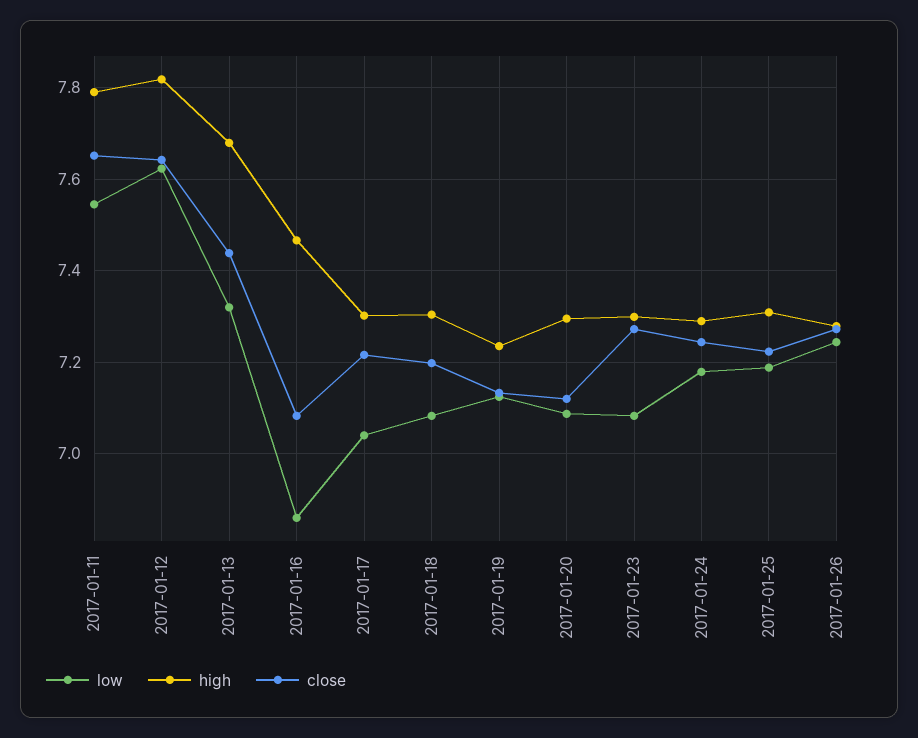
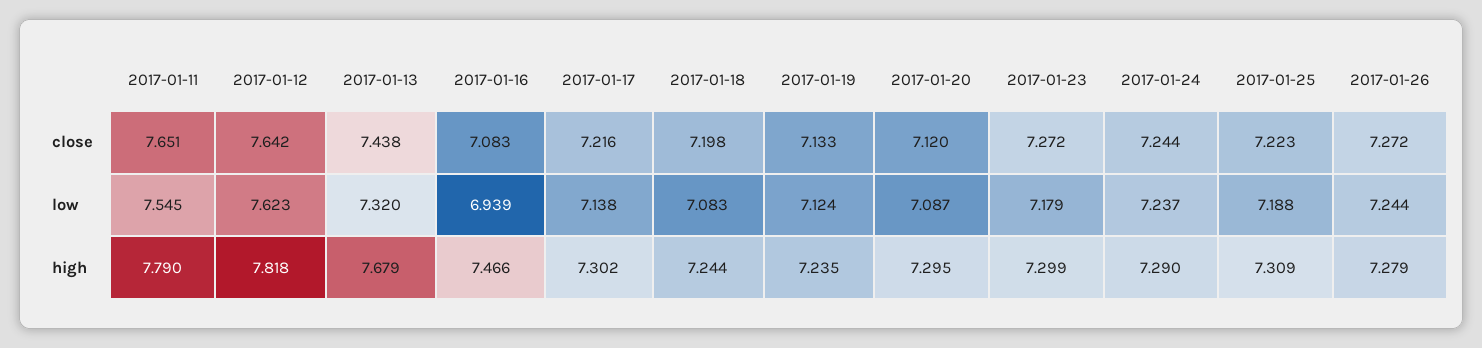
low, 2017-01-16: 6.86 -> 6.939
low, 2017-01-17: 7.04 -> 7.138
high, 2017-01-18: 7.3 -> 7.244
low, 2017-01-23: 7.08 -> 7.179
low, 2017-01-24: 7.18 -> 7.237

